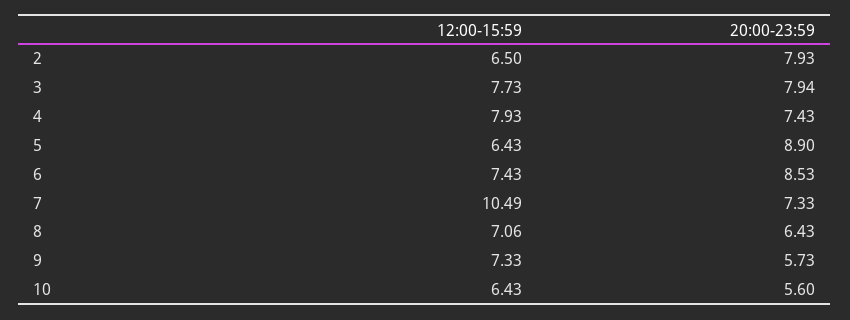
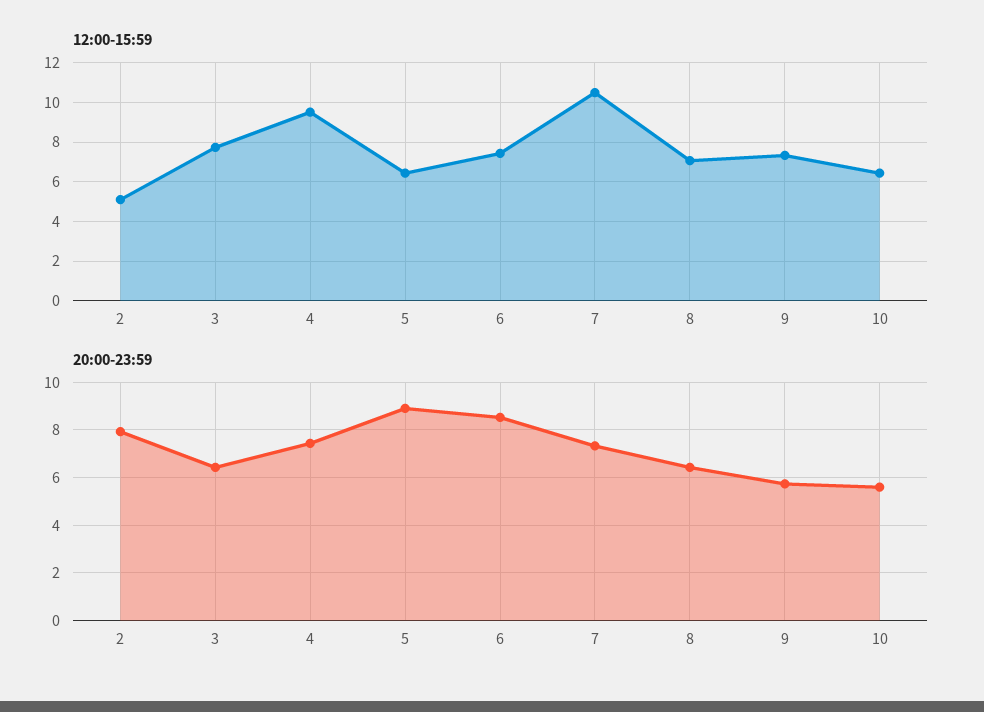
12:00-15:59, 2: 6.5 -> 5
20:00-23:59, 3: 7.94 -> 6.5
12:00-15:59, 4: 7.93 -> 9.5

